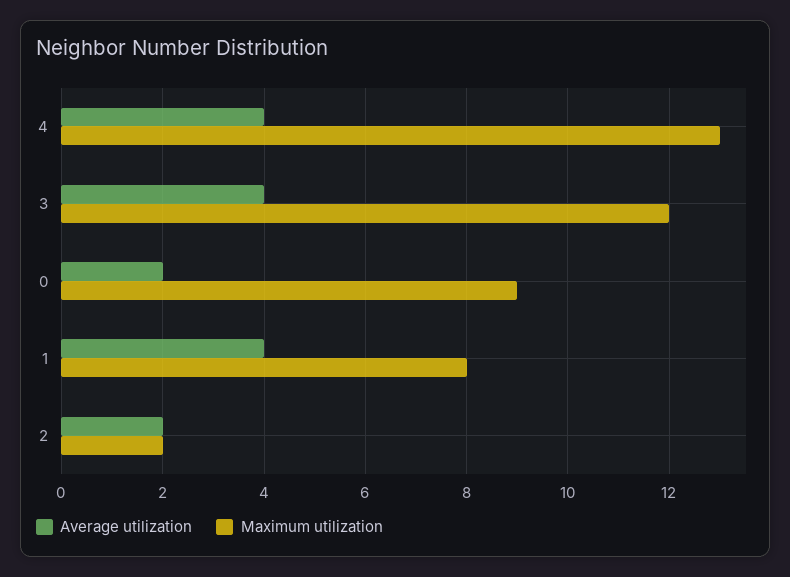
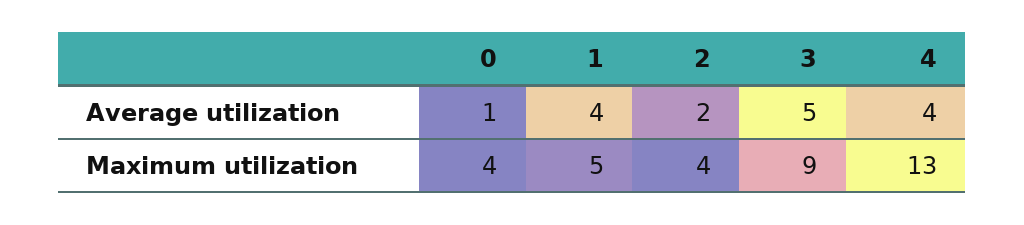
Average utilization, 3: 4 -> 5
Maximum utilization, 3: 12 -> 9
Average utilization, 0: 2 -> 1
Maximum utilization, 0: 9 -> 4
Maximum utilization, 1: 8 -> 5
Maximum utilization, 2: 2 -> 4

